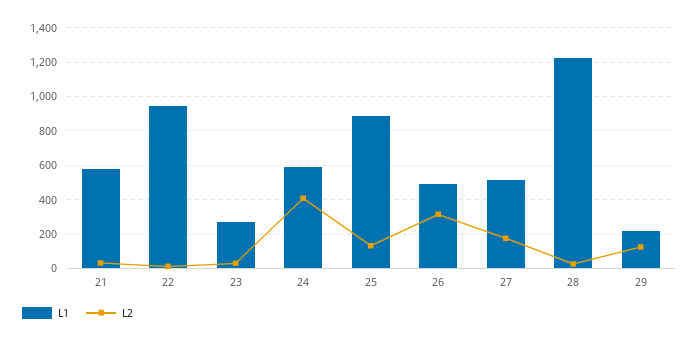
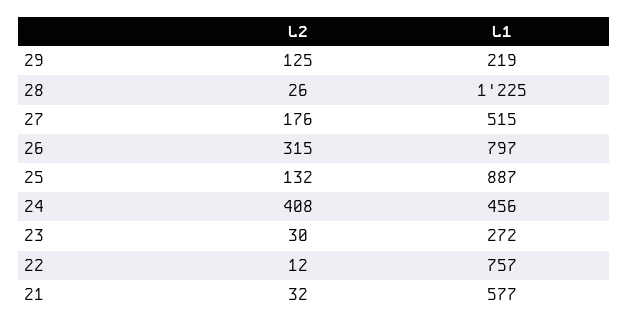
L1, 22: 950 -> 757
L1, 24: 600 -> 456
L1, 26: 500 -> 797

